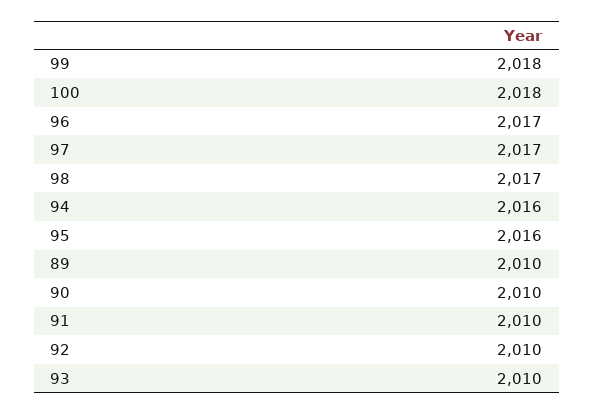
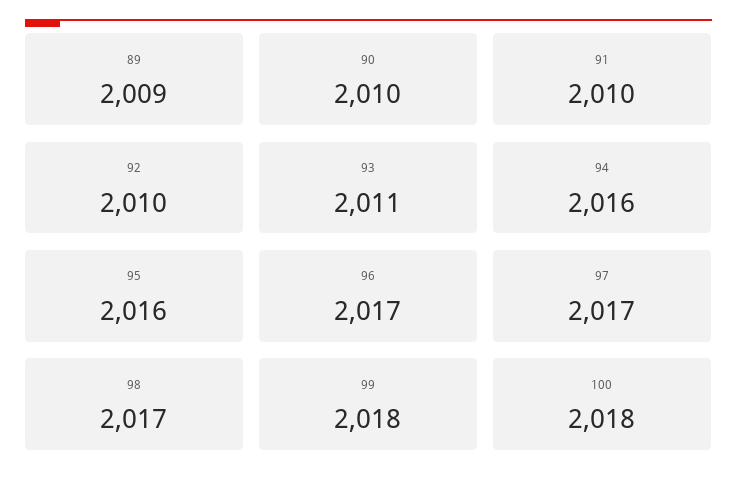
89: 2010 -> 2009
93: 2010 -> 2011

